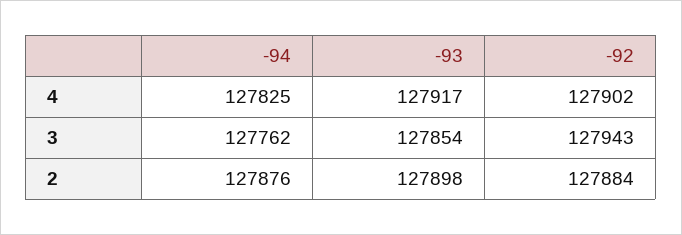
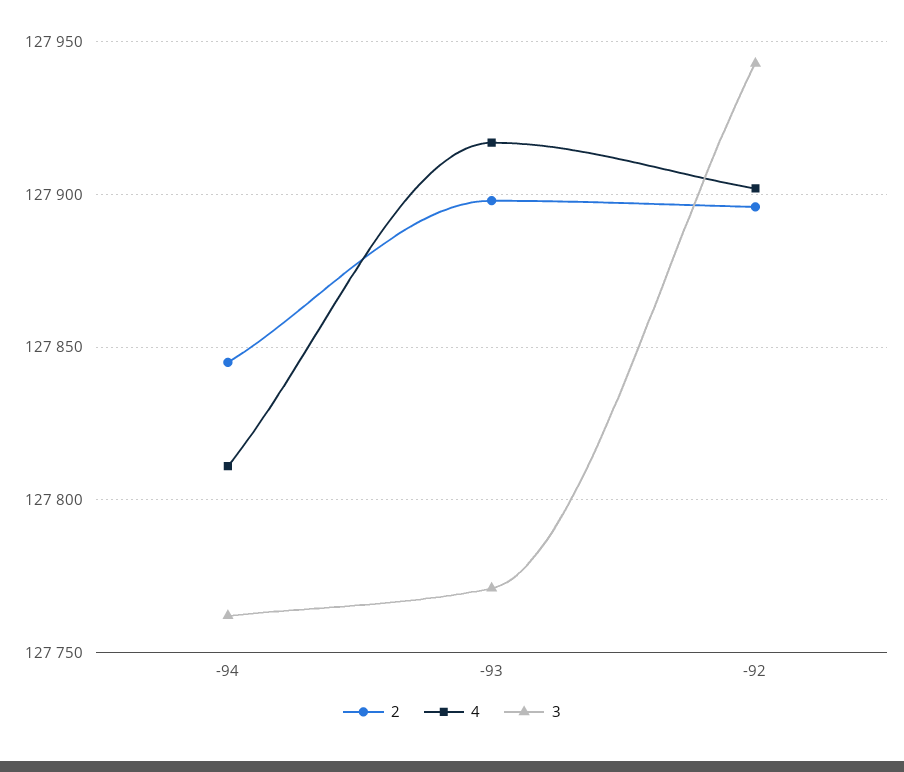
4, -94: 127825 -> 127810
3, -93: 127854 -> 127770
2, -94: 127876 -> 127845
2, -92: 127884 -> 127895

